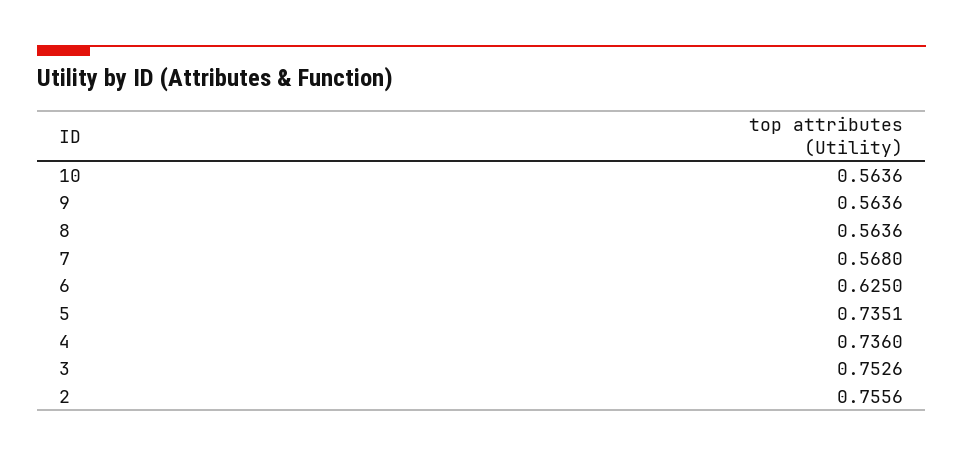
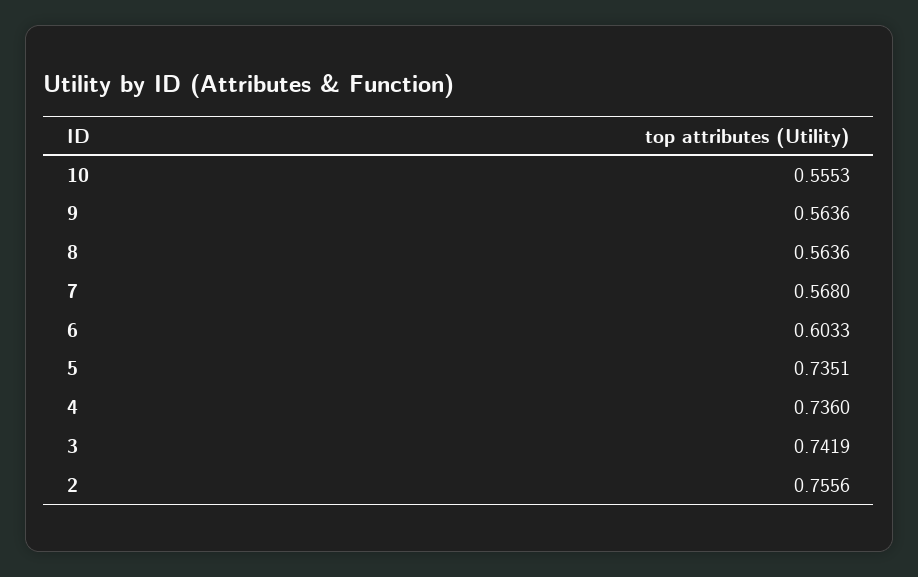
10: 0.5636 -> 0.5553
6: 0.625 -> 0.6033
3: 0.7526 -> 0.7419

